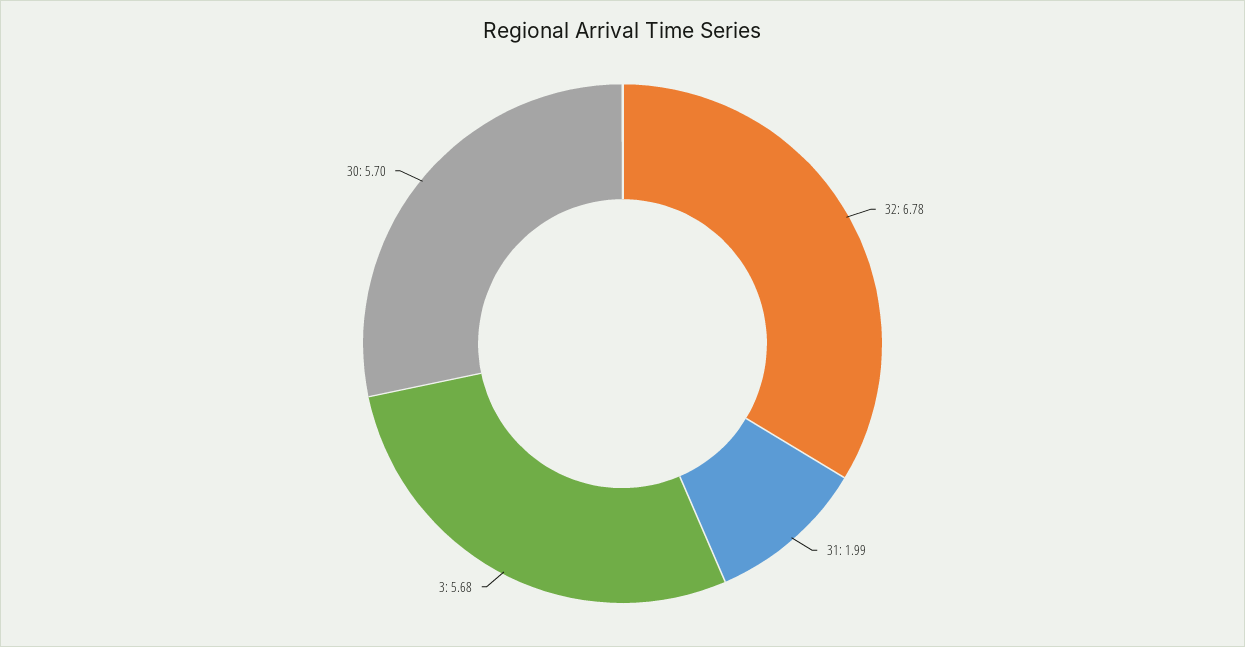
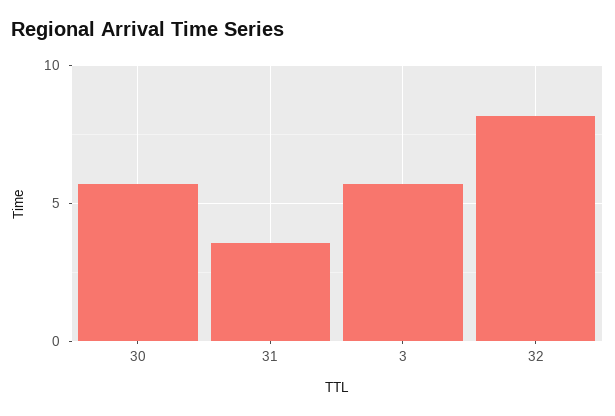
32: 6.78 -> 8
31: 1.99 -> 3.5

